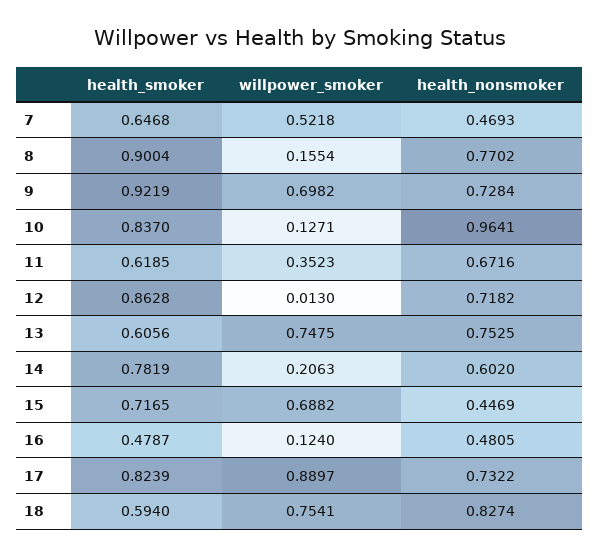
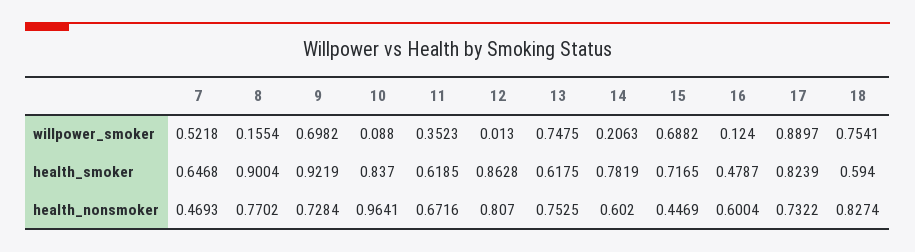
willpower_smoker, 10: 0.1271 -> 0.088
health_nonsmoker, 12: 0.7182 -> 0.807
health_smoker, 13: 0.6056 -> 0.6175
health_nonsmoker, 16: 0.4805 -> 0.6004

